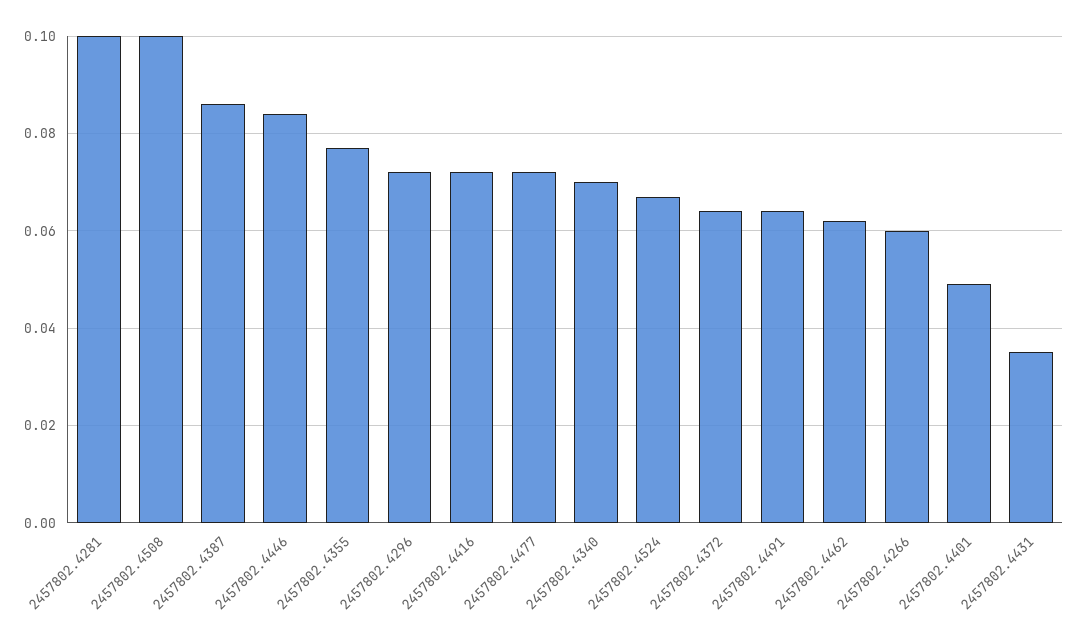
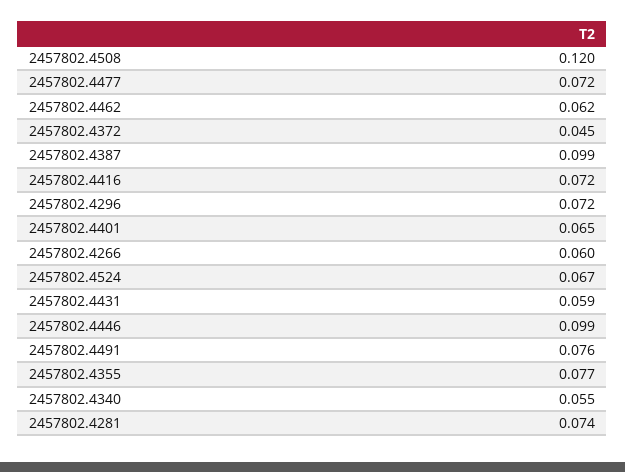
2457802.4281: 0.1 -> 0.074
2457802.4508: 0.1 -> 0.12
2457802.4387: 0.085 -> 0.099
2457802.4446: 0.085 -> 0.099
2457802.4340: 0.07 -> 0.055
2457802.4372: 0.065 -> 0.045
2457802.4491: 0.065 -> 0.076
2457802.4401: 0.05 -> 0.065
2457802.4431: 0.035 -> 0.059

